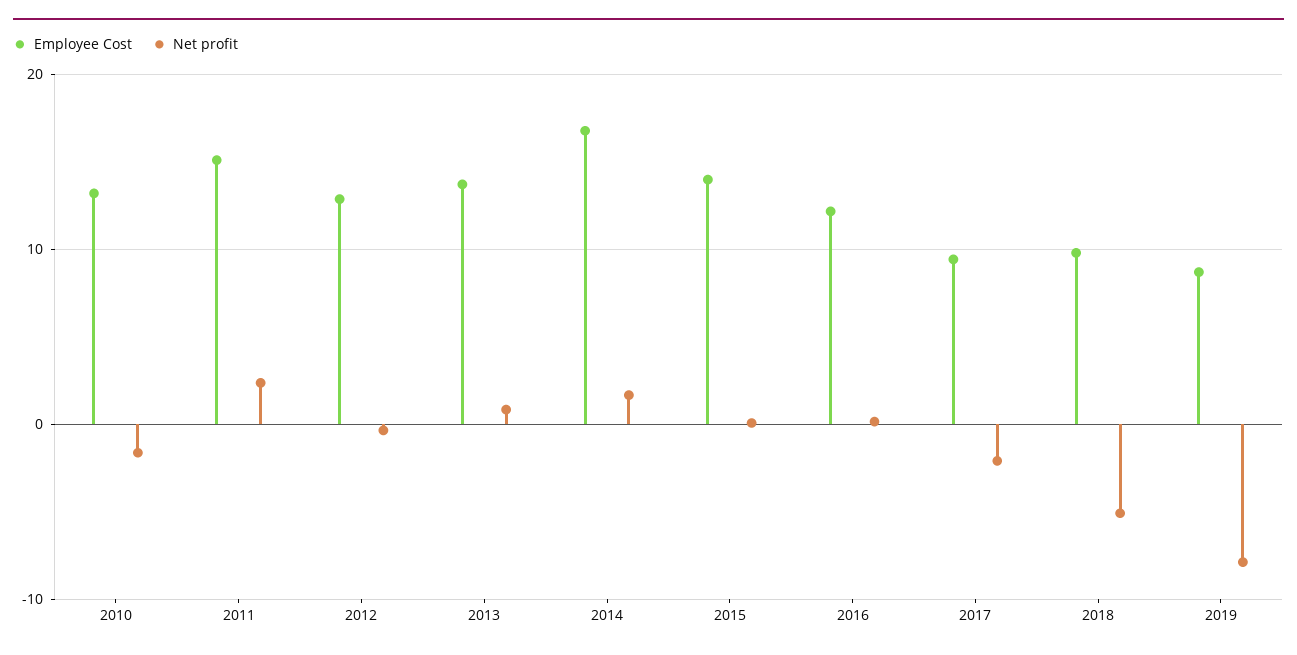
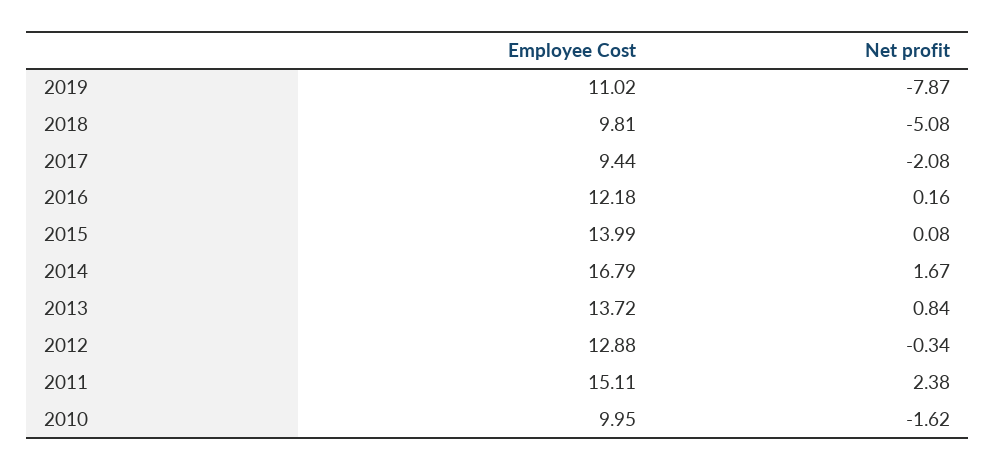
Employee Cost, 2010: 13 -> 9.95
Employee Cost, 2019: 9 -> 11.02

